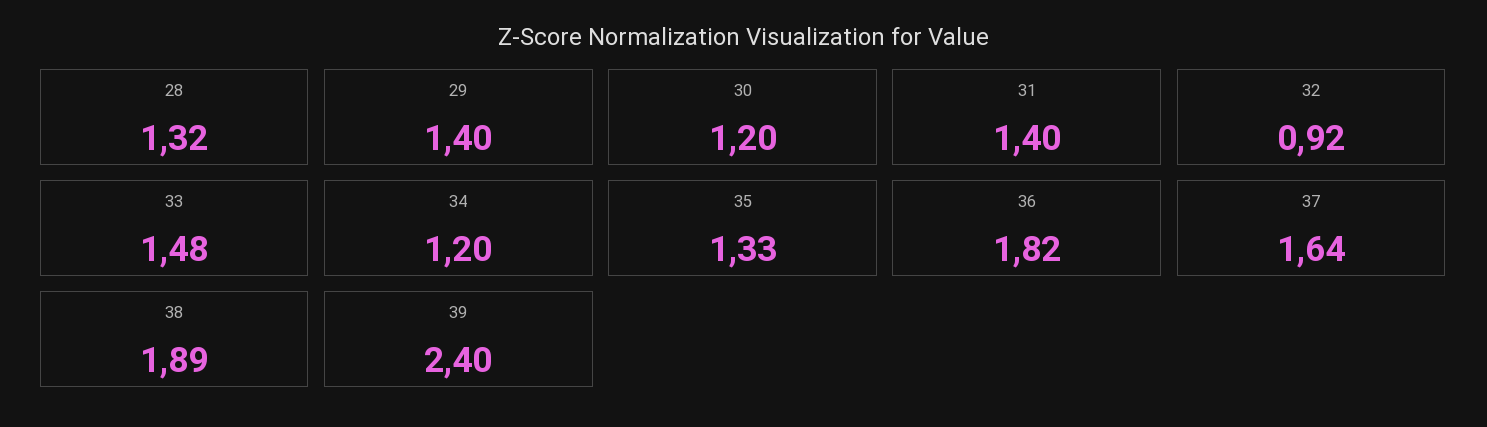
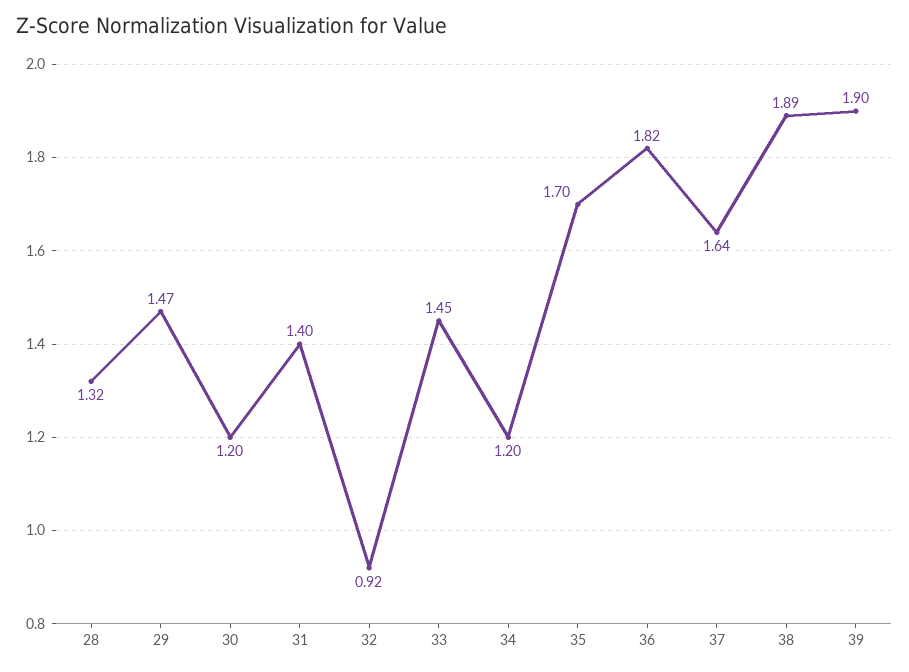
29: 1.4 -> 1.47
33: 1.48 -> 1.45
35: 1.33 -> 1.7
39: 2.4 -> 1.9

